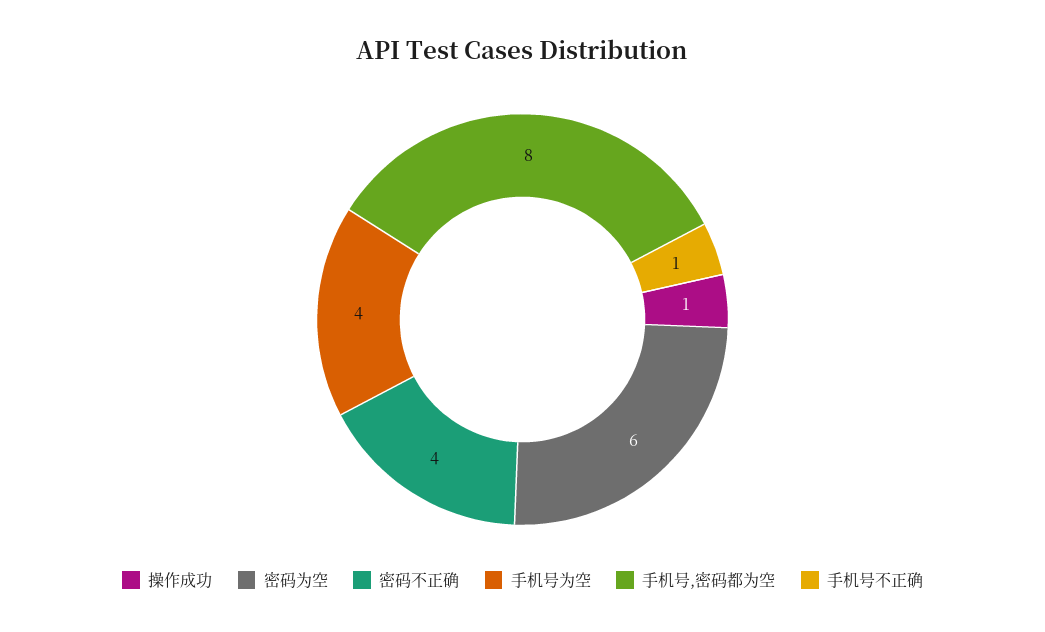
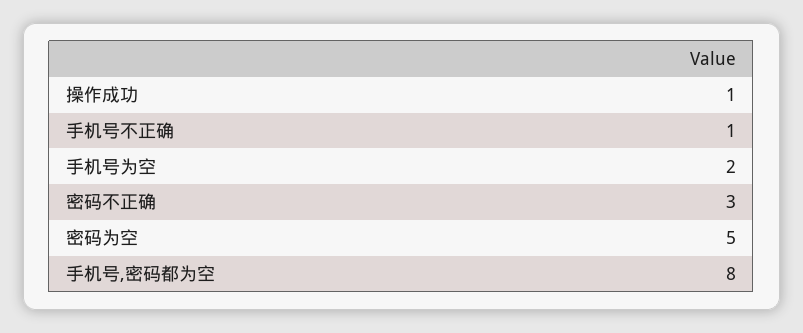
密码为空: 6 -> 5
密码不正确: 4 -> 3
手机号为空: 4 -> 2

